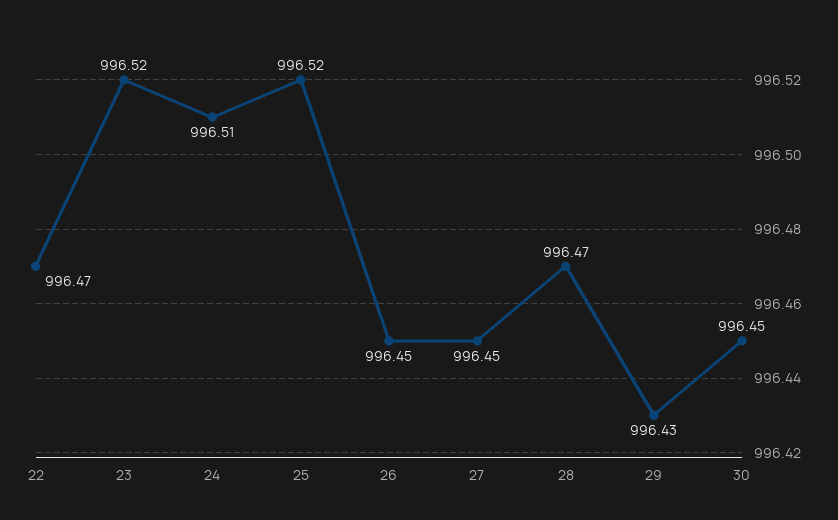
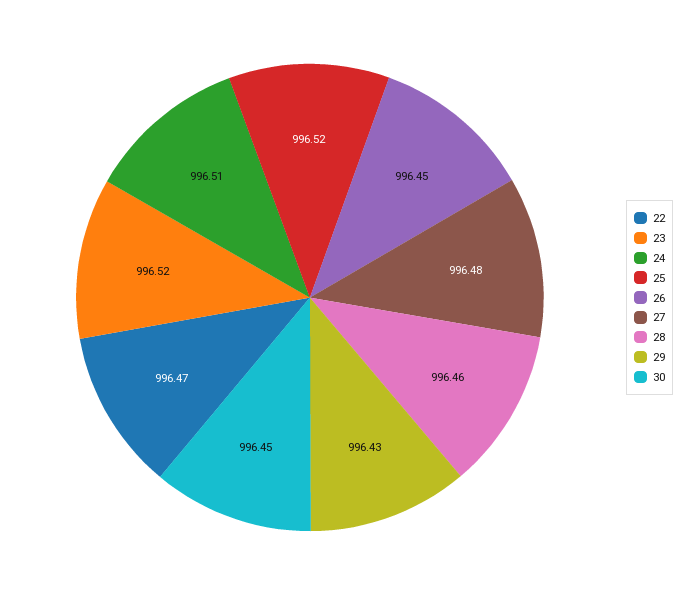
27: 996.45 -> 996.48
28: 996.47 -> 996.46

